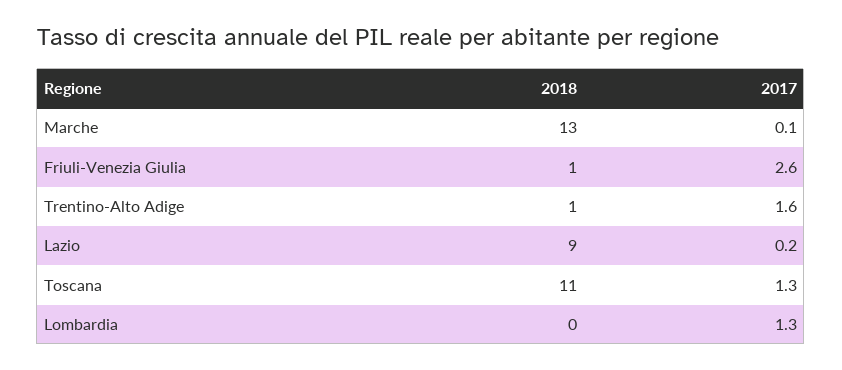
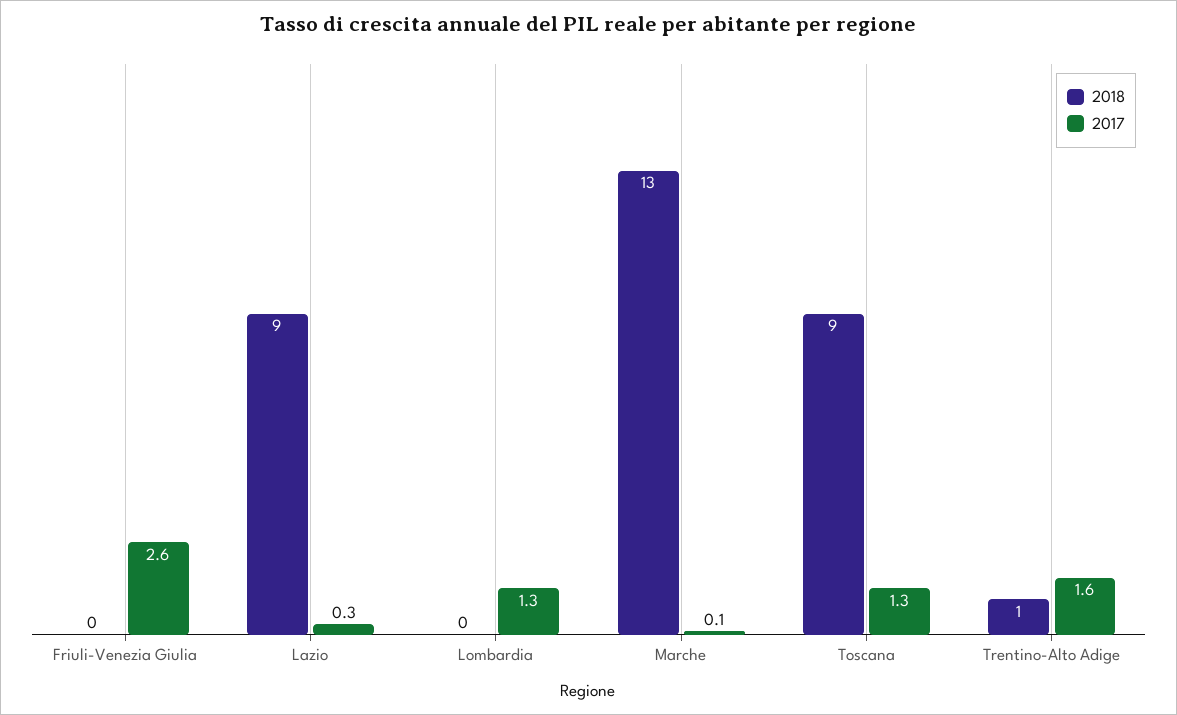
2018, Friuli-Venezia Giulia: 1 -> 0
2017, Lazio: 0.2 -> 0.3
2018, Toscana: 11 -> 9

